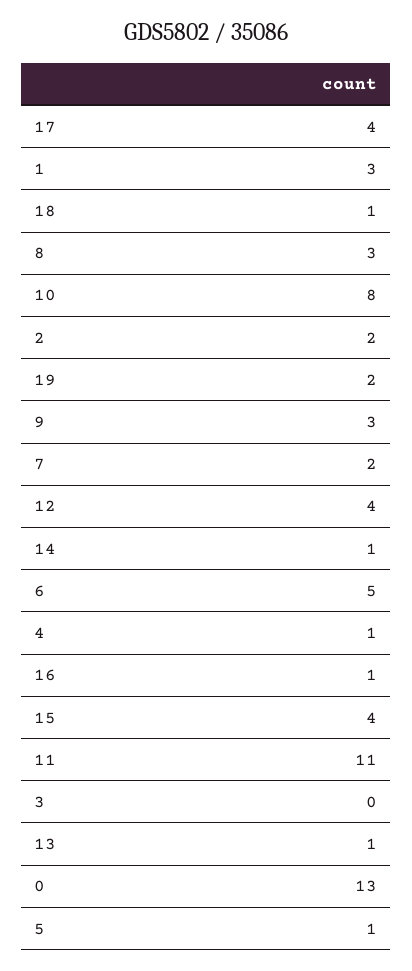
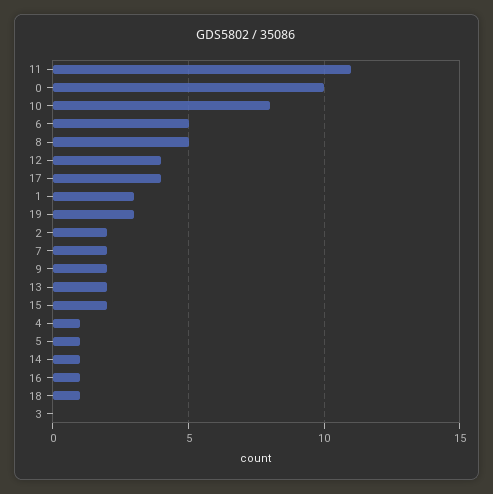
8: 3 -> 5
19: 2 -> 3
9: 3 -> 2
15: 4 -> 2
13: 1 -> 2
0: 13 -> 10

